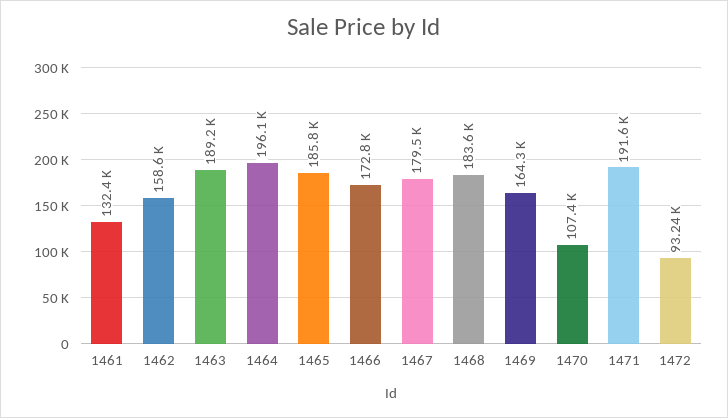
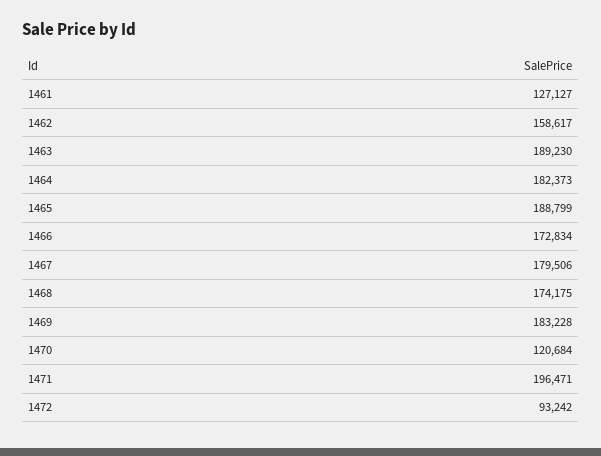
1461: 132400 -> 127127
1464: 196100 -> 182373
1465: 185800 -> 188799
1468: 183600 -> 174175
1469: 164300 -> 183228
1470: 107400 -> 120684
1471: 191600 -> 196471

